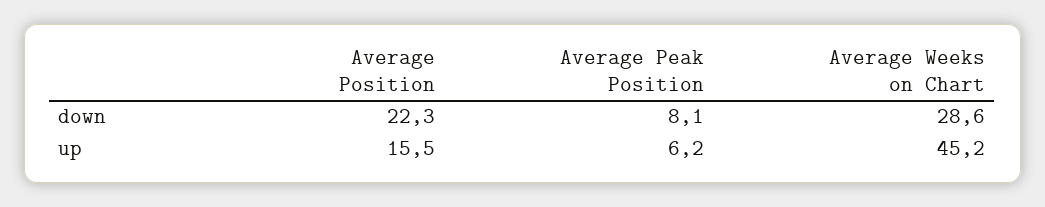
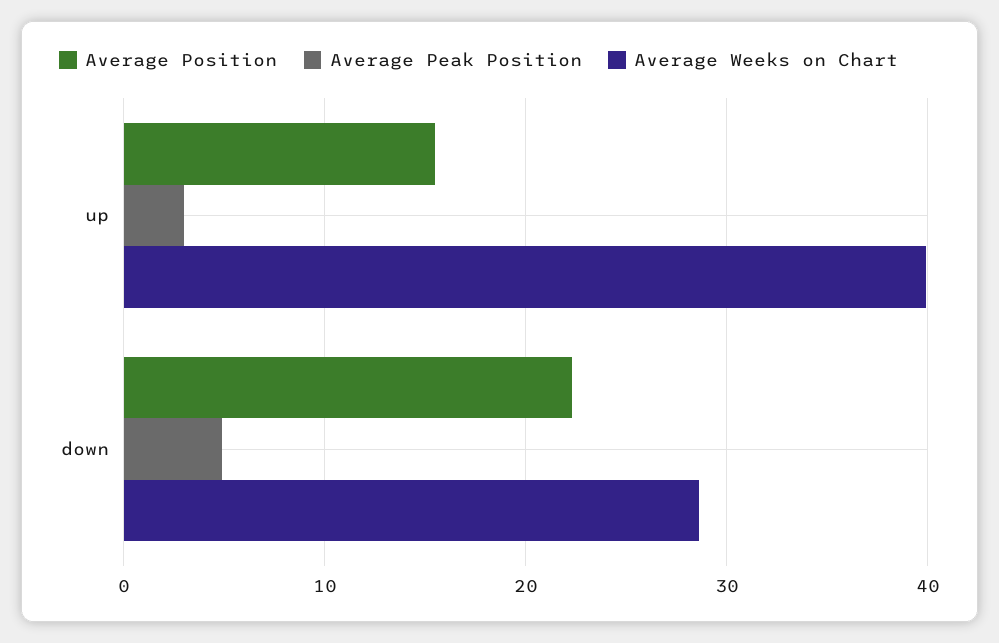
Average Peak Position, down: 8.1 -> 5
Average Peak Position, up: 6.2 -> 3
Average Weeks on Chart, up: 45.2 -> 40

